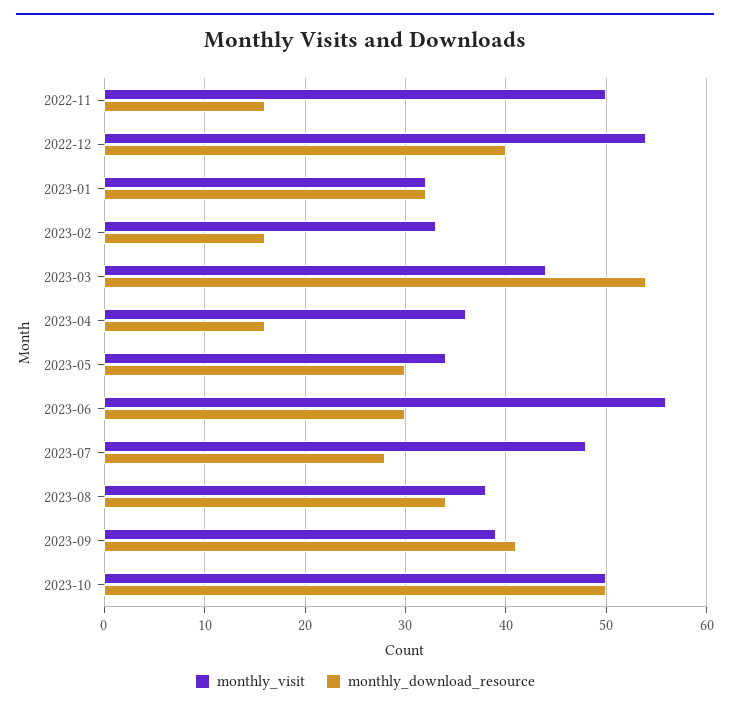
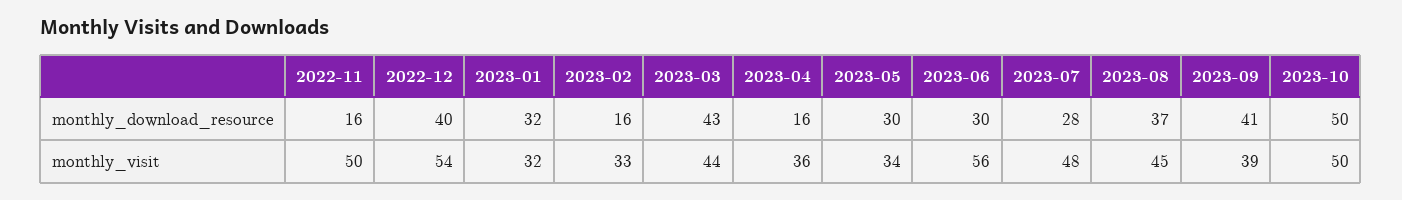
monthly_download_resource, 2023-03: 54 -> 43
monthly_visit, 2023-08: 38 -> 45
monthly_download_resource, 2023-08: 34 -> 37

